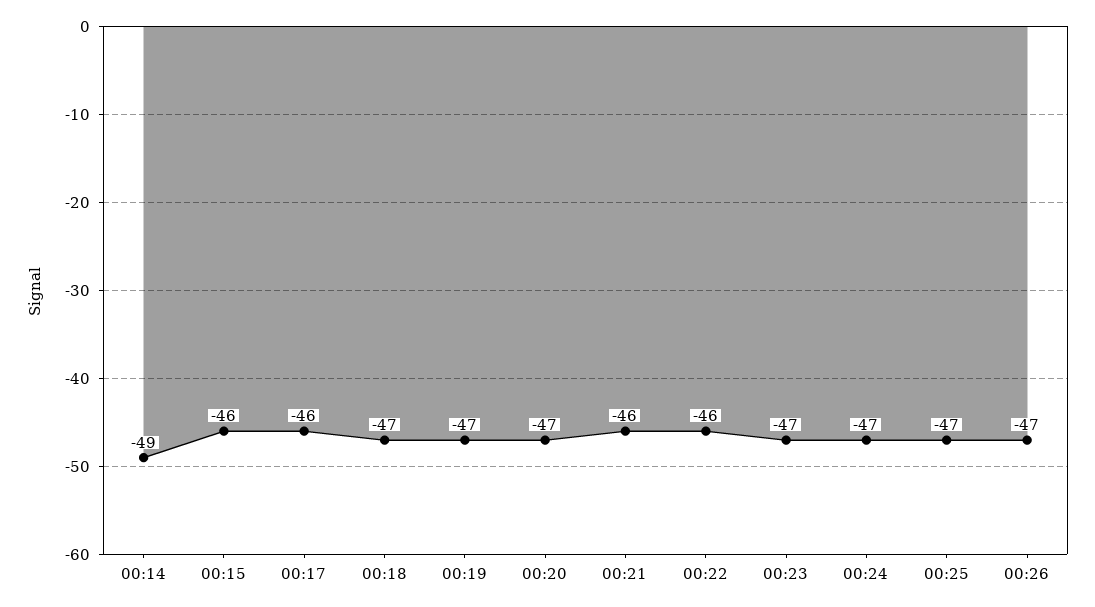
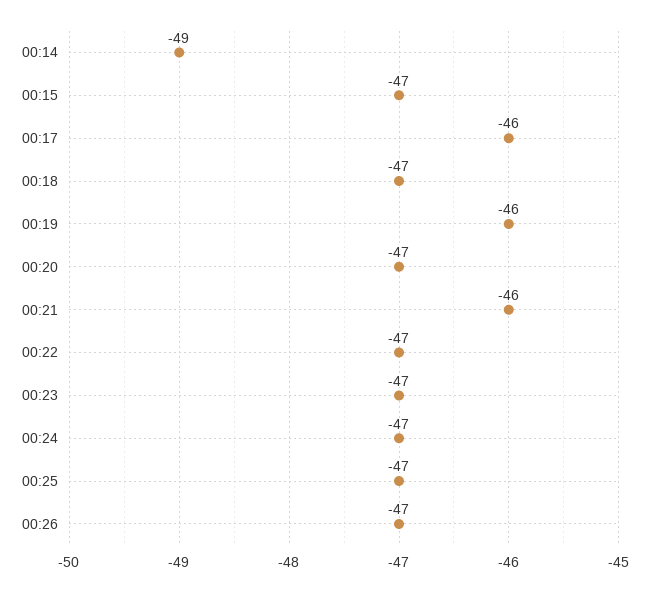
00:15: -46 -> -47
00:19: -47 -> -46
00:22: -46 -> -47

